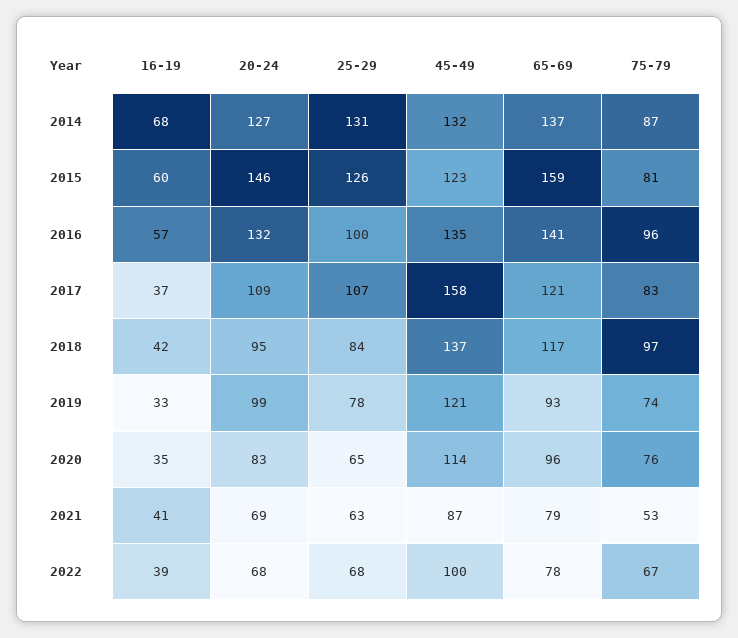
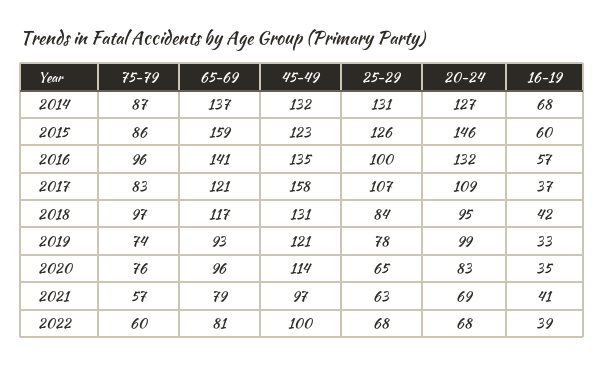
75-79, 2015: 81 -> 86
45-49, 2018: 137 -> 131
45-49, 2021: 87 -> 97
75-79, 2021: 53 -> 57
65-69, 2022: 78 -> 81
75-79, 2022: 67 -> 60

